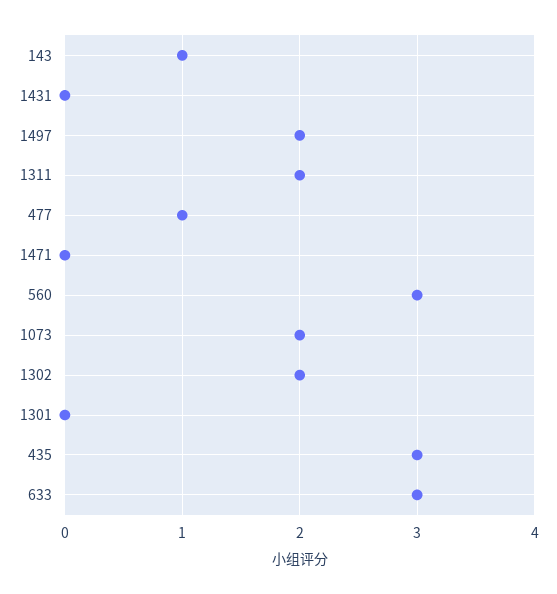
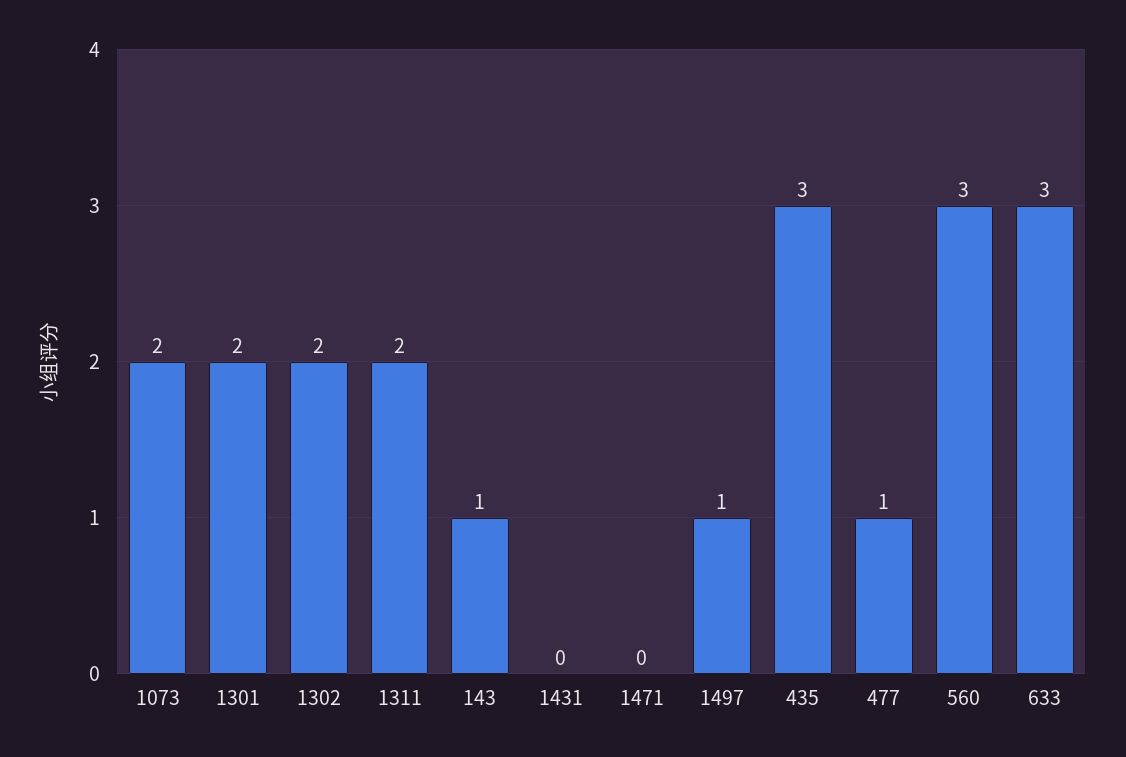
1497: 2 -> 1
1301: 0 -> 2

